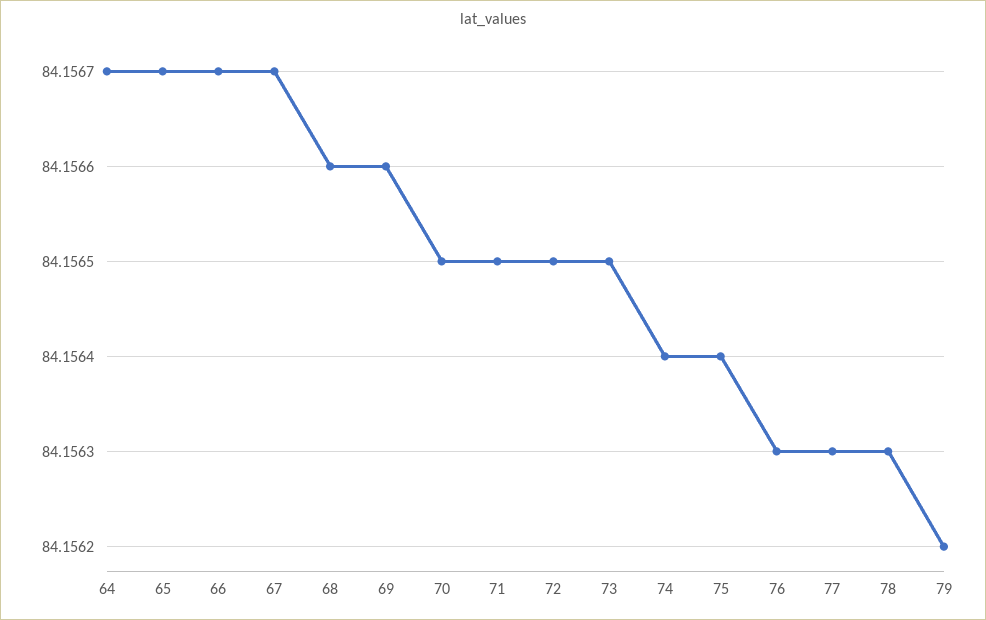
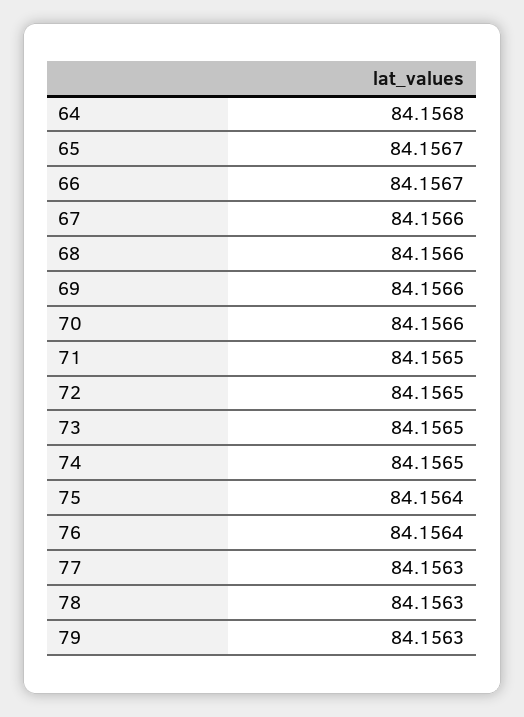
64: 84.1567 -> 84.1568
67: 84.1567 -> 84.1566
70: 84.1565 -> 84.1566
74: 84.1564 -> 84.1565
76: 84.1563 -> 84.1564
79: 84.1562 -> 84.1563

